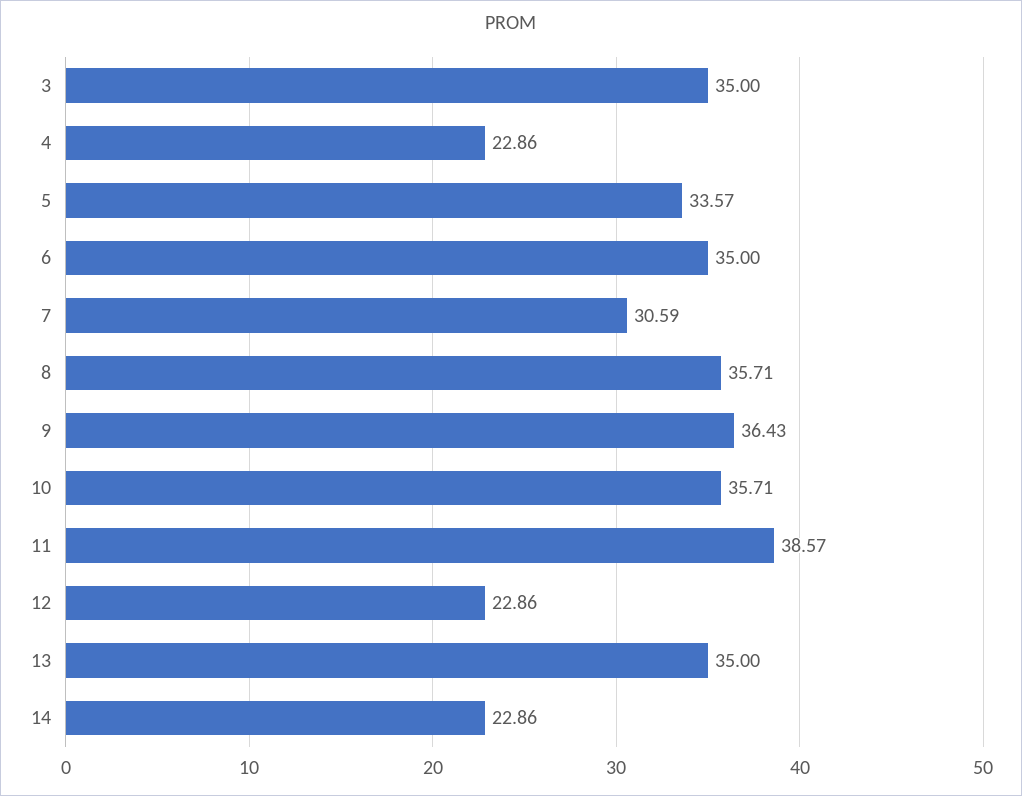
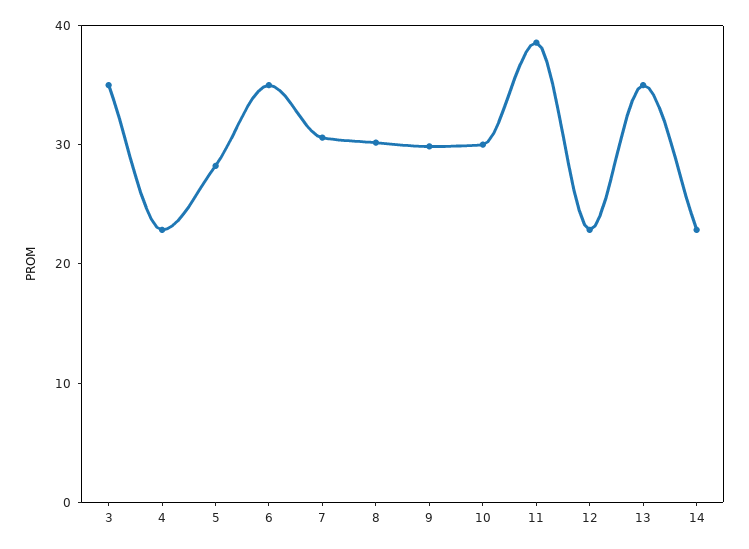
5: 33.57 -> 28
8: 35.71 -> 30
9: 36.43 -> 30
10: 35.71 -> 30

